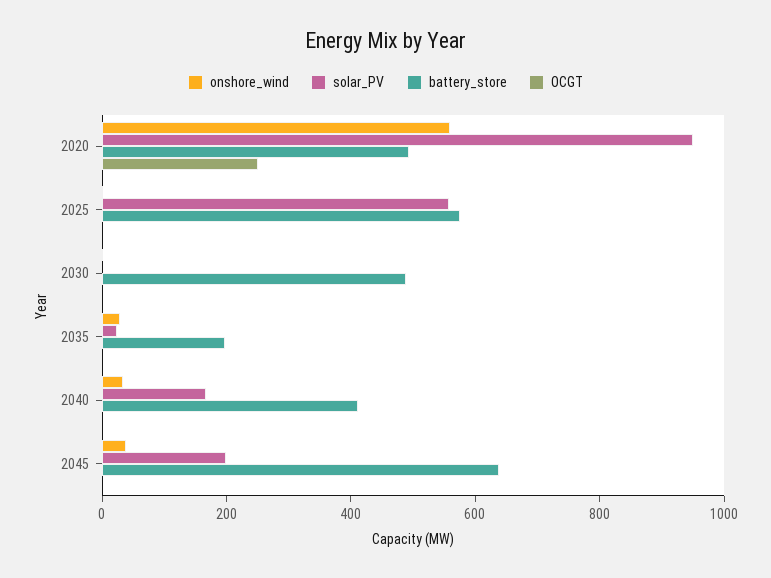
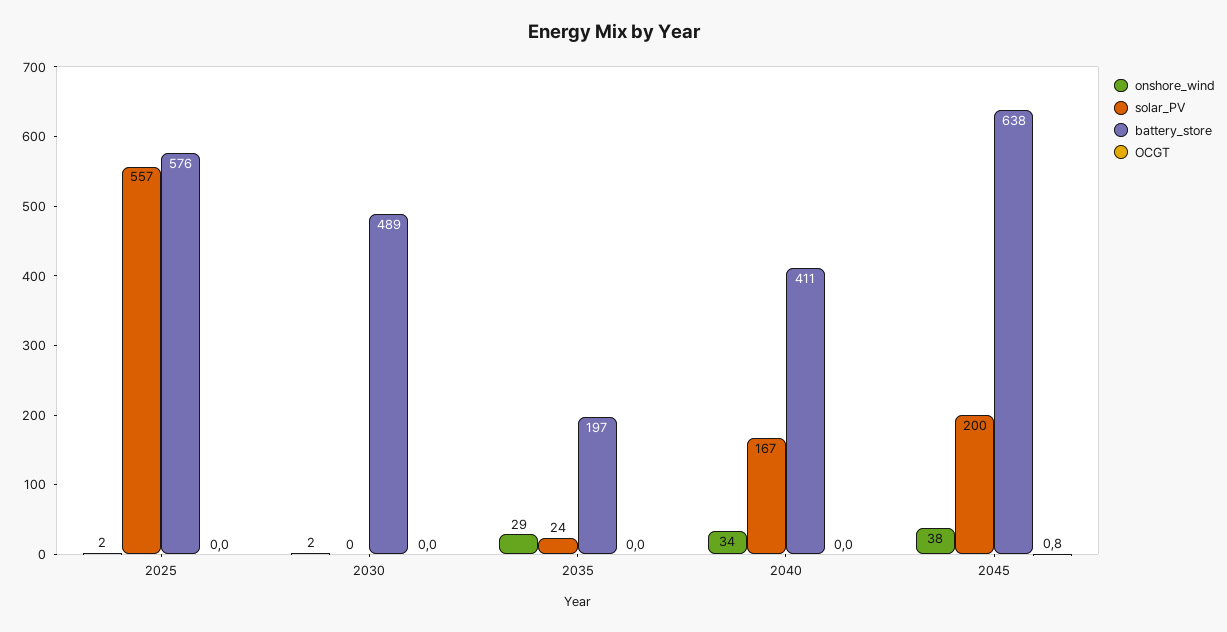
onshore_wind, 2020: 550 -> none
solar_PV, 2020: 950 -> none
battery_store, 2020: 500 -> none
OCGT, 2020: 250 -> none

